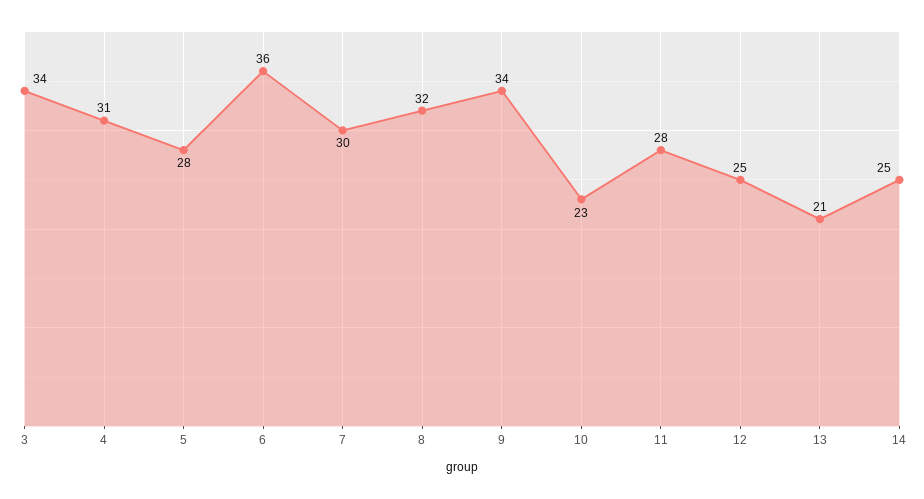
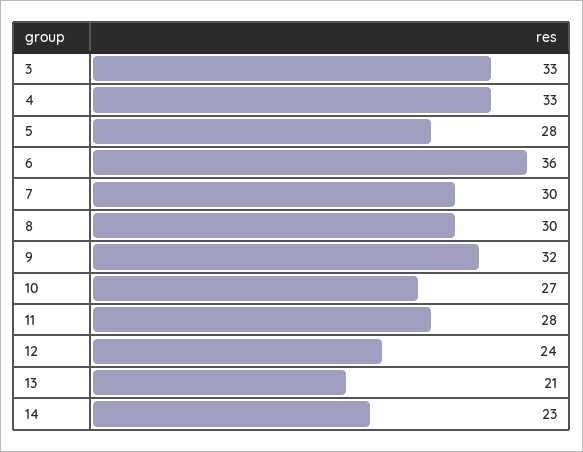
3: 34 -> 33
4: 31 -> 33
8: 32 -> 30
9: 34 -> 32
10: 23 -> 27
12: 25 -> 24
14: 25 -> 23

